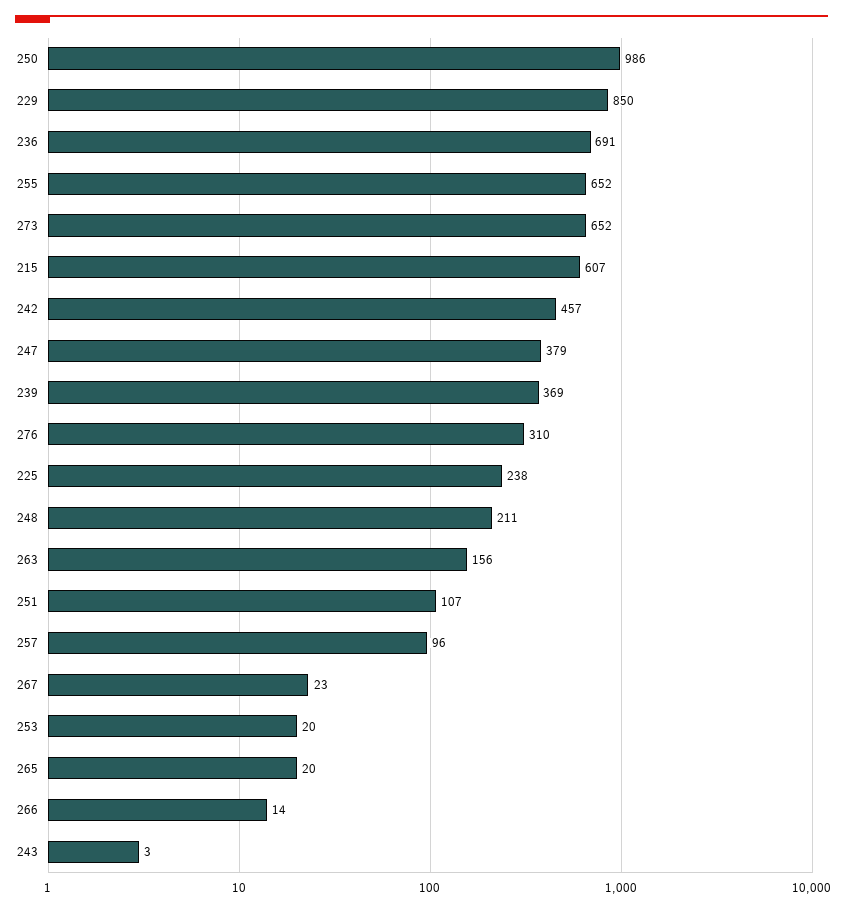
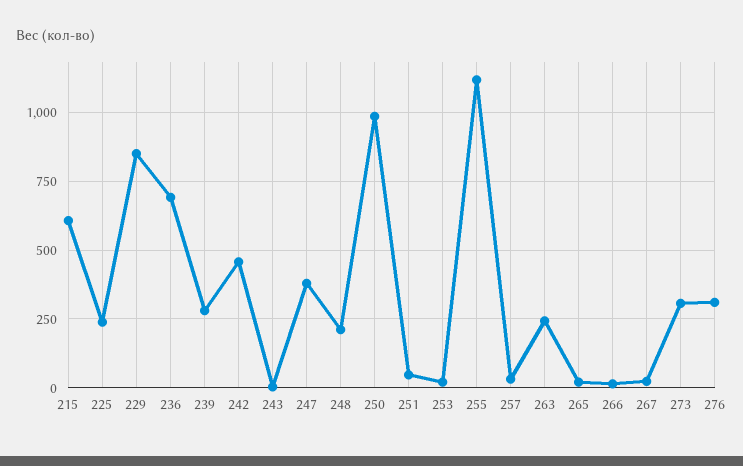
255: 652 -> 1125
273: 652 -> 300
239: 369 -> 275
263: 156 -> 250
251: 107 -> 50
257: 96 -> 25

